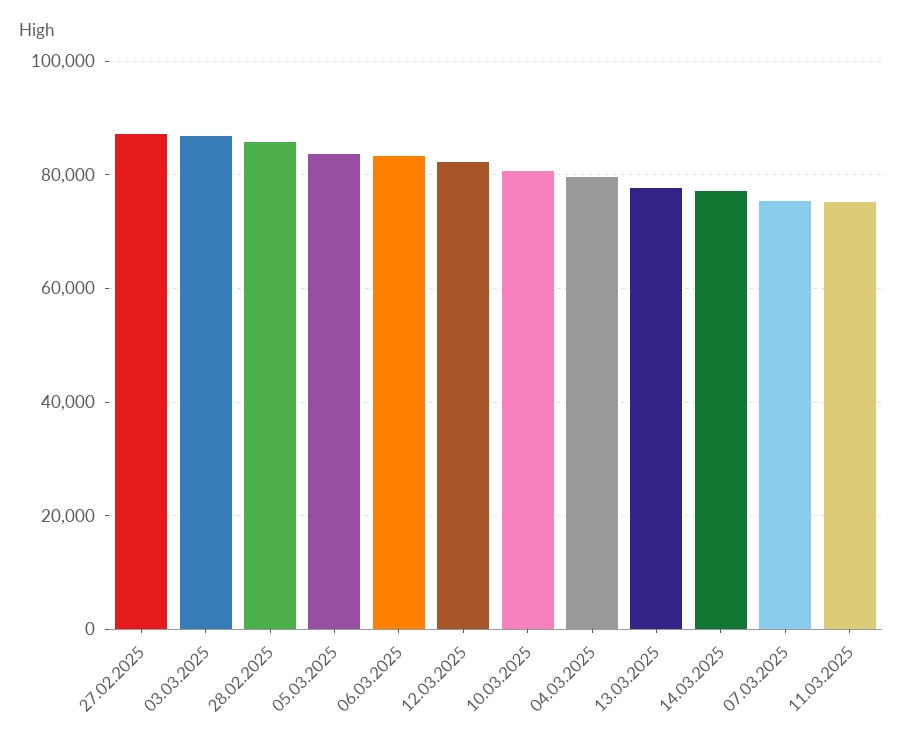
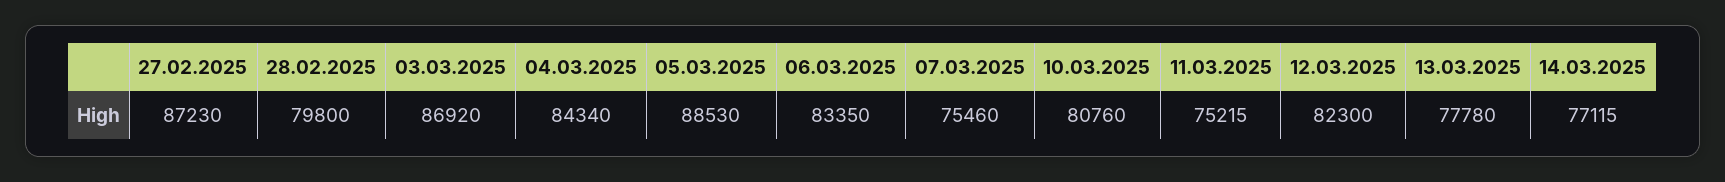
28.02.2025: 86000 -> 79800
05.03.2025: 84000 -> 88530
04.03.2025: 80000 -> 84340

